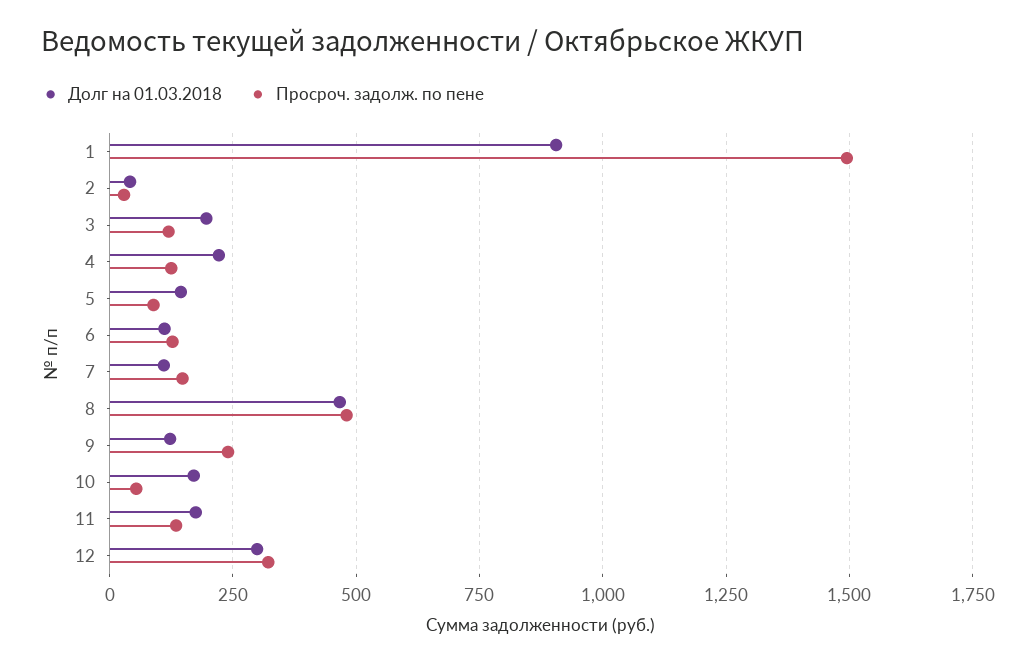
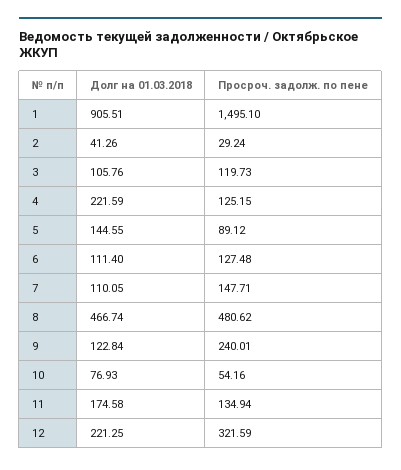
Долг на 01.03.2018, 3: 200 -> 105.76
Долг на 01.03.2018, 10: 175 -> 76.93
Долг на 01.03.2018, 12: 300 -> 221.25

